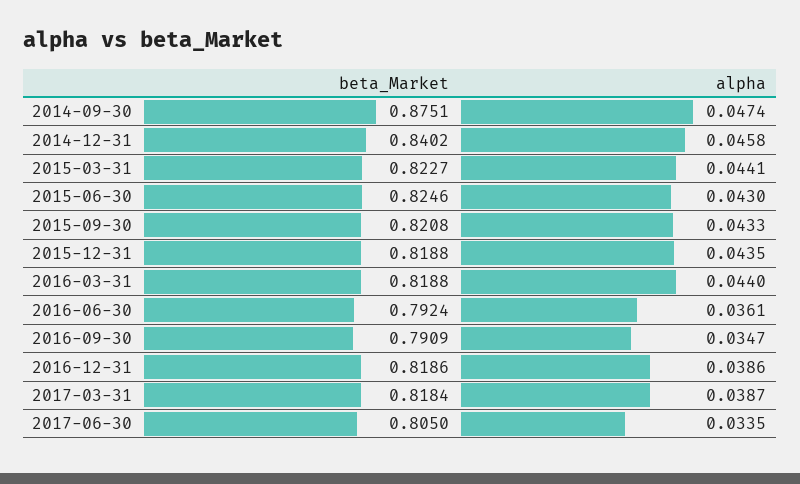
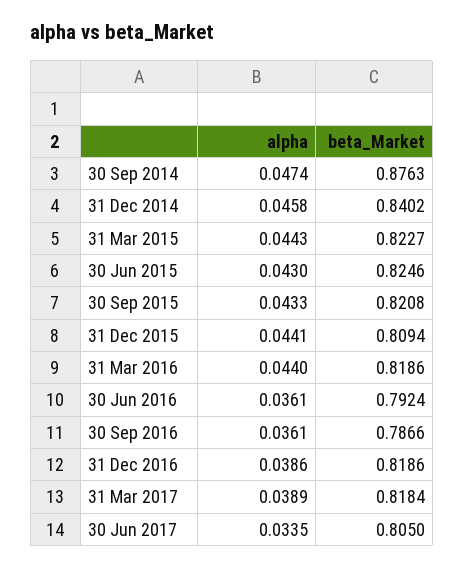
beta_Market, 2014-09-30: 0.8751 -> 0.8763
alpha, 2015-03-31: 0.0441 -> 0.0443
beta_Market, 2015-12-31: 0.8188 -> 0.8094
alpha, 2015-12-31: 0.0435 -> 0.0441
beta_Market, 2016-03-31: 0.8188 -> 0.8186
beta_Market, 2016-09-30: 0.7909 -> 0.7866
alpha, 2016-09-30: 0.0347 -> 0.0361
alpha, 2017-03-31: 0.0387 -> 0.0389

